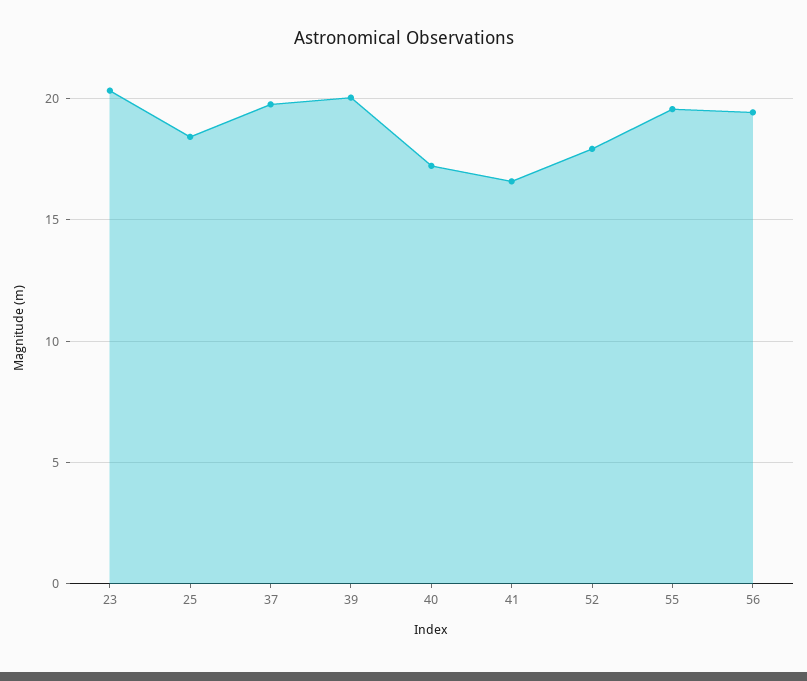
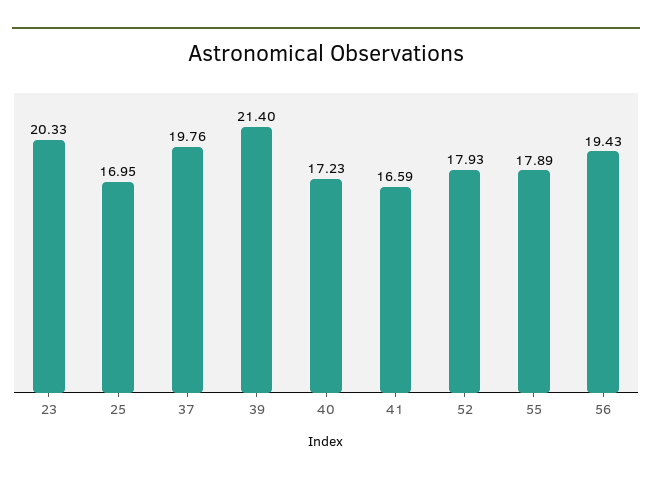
25: 18.5 -> 16.95
39: 20 -> 21.4
55: 19.5 -> 17.89

